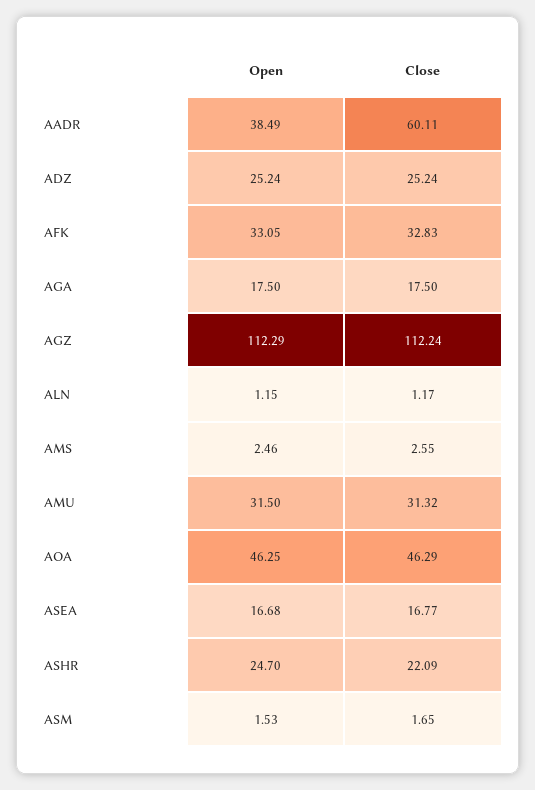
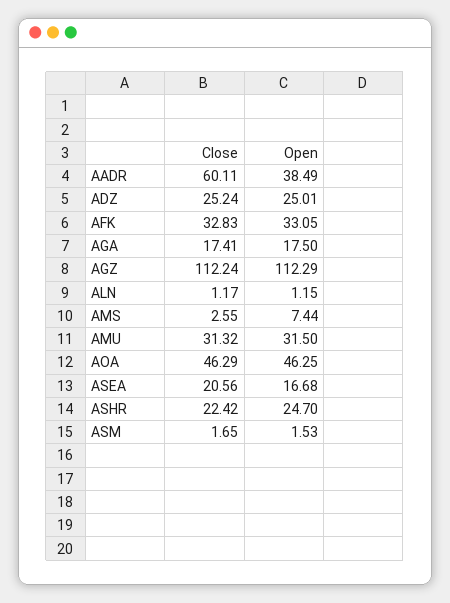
Open, ADZ: 25.24 -> 25.01
Close, AGA: 17.5 -> 17.41
Open, AMS: 2.46 -> 7.44
Close, ASEA: 16.77 -> 20.56
Close, ASHR: 22.09 -> 22.42

